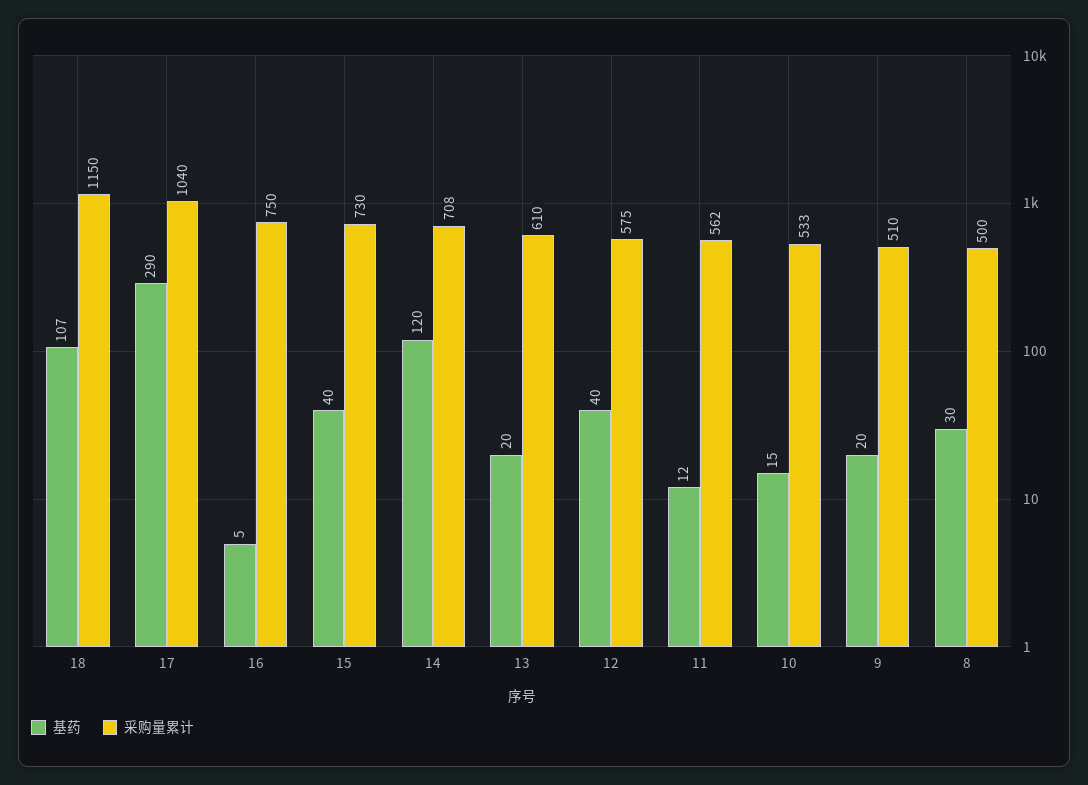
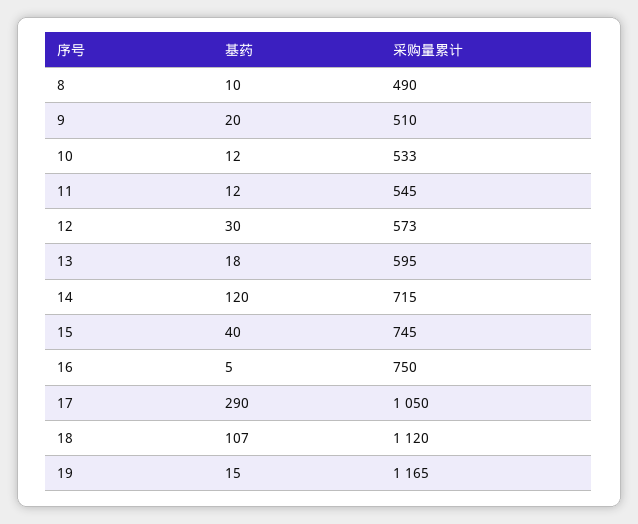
采购量累计, 18: 1150 -> 1120
采购量累计, 17: 1040 -> 1050
采购量累计, 15: 730 -> 745
采购量累计, 14: 708 -> 715
基药, 13: 20 -> 18
采购量累计, 13: 610 -> 595
基药, 12: 40 -> 30
采购量累计, 12: 575 -> 573
采购量累计, 11: 562 -> 545
基药, 10: 15 -> 12
基药, 8: 30 -> 10
采购量累计, 8: 500 -> 490
基药, 19: none -> 15
采购量累计, 19: none -> 1165

